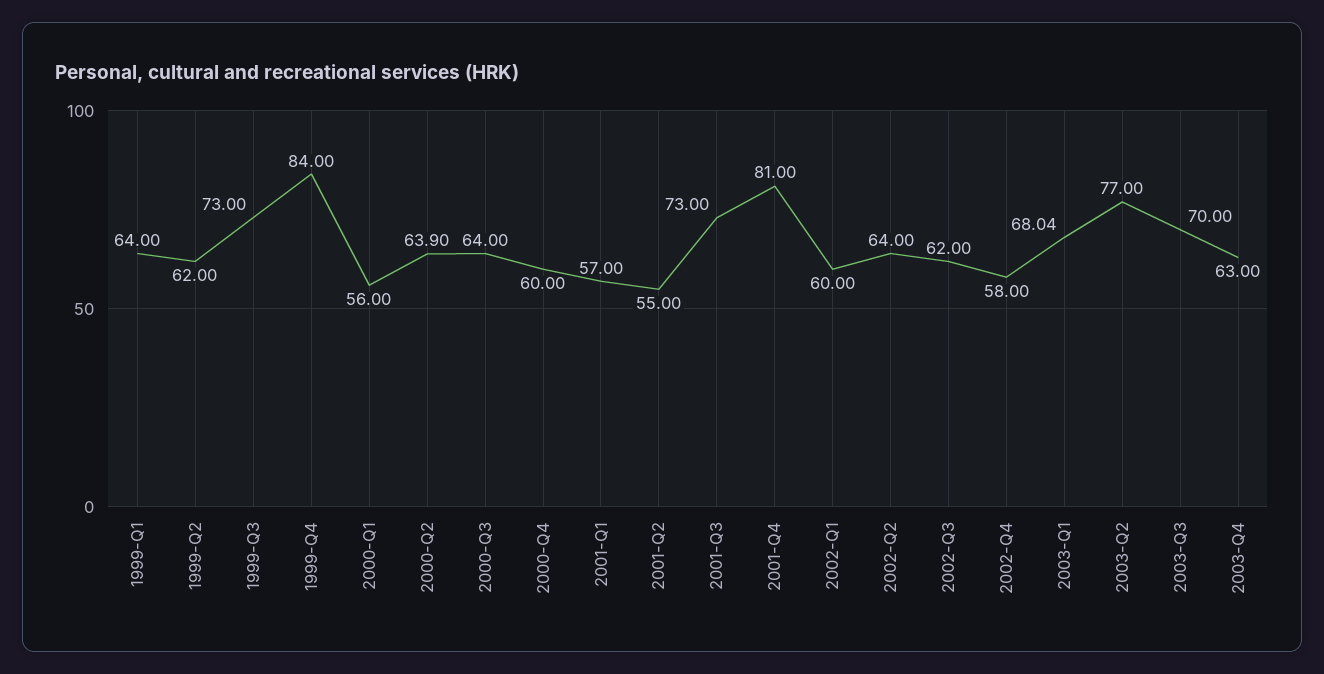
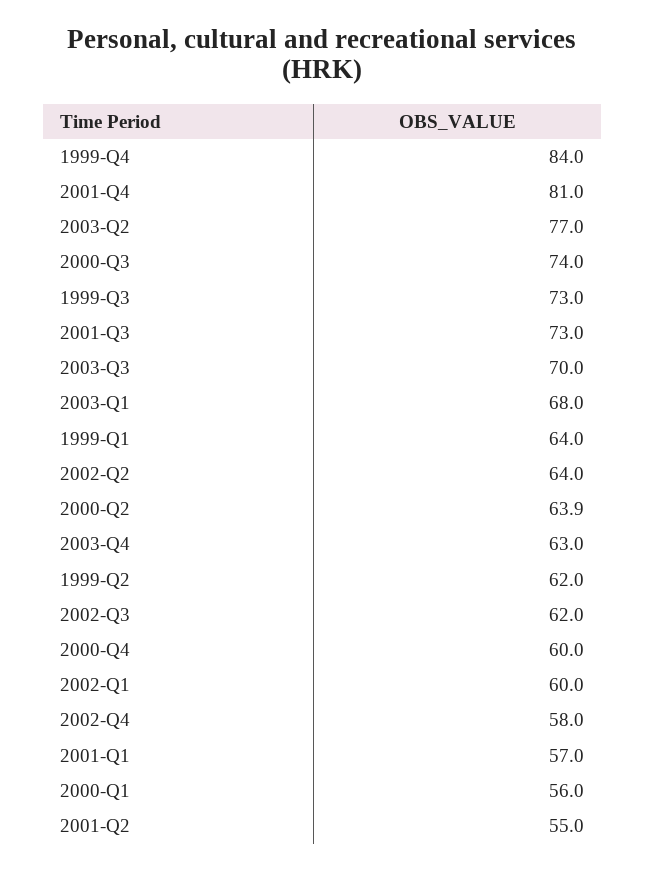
2000-Q3: 64 -> 74
2003-Q1: 68.04 -> 68

